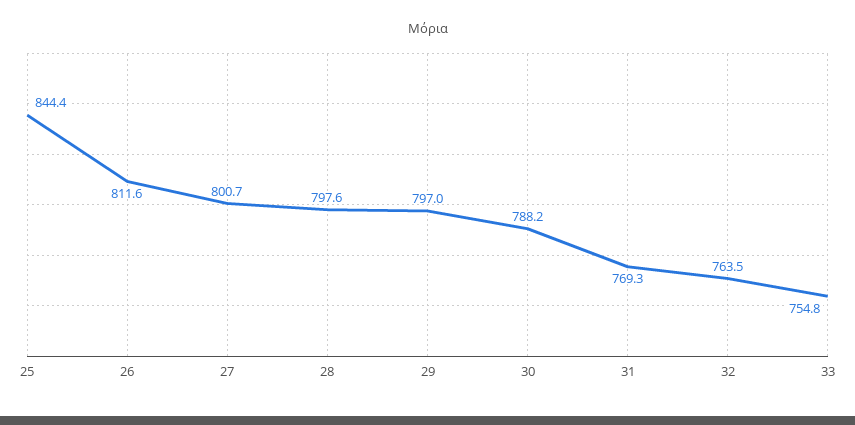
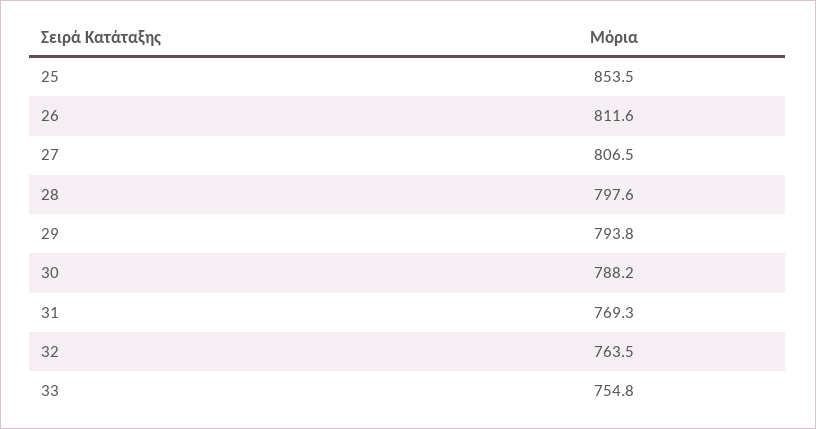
25: 844.4 -> 853.5
27: 800.7 -> 806.5
29: 797 -> 793.8

